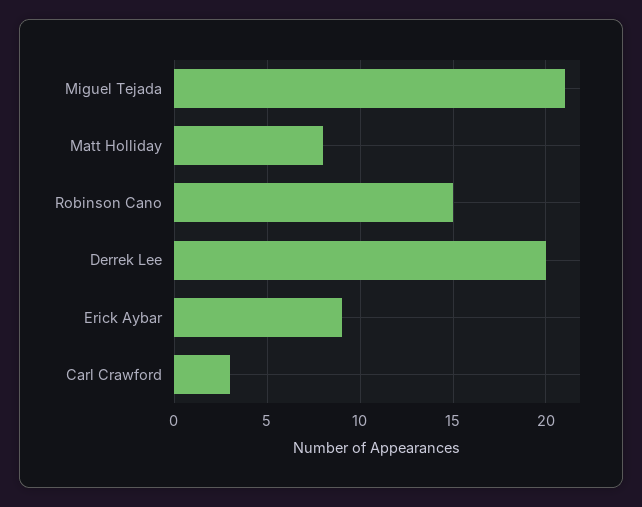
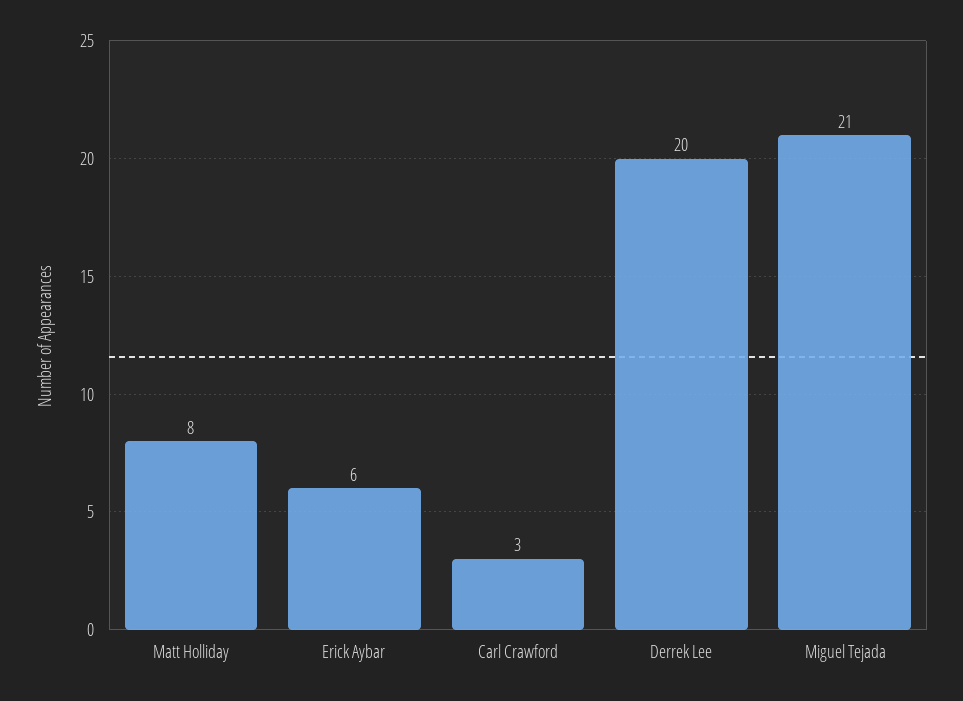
Robinson Cano: 15 -> none
Erick Aybar: 9 -> 6

